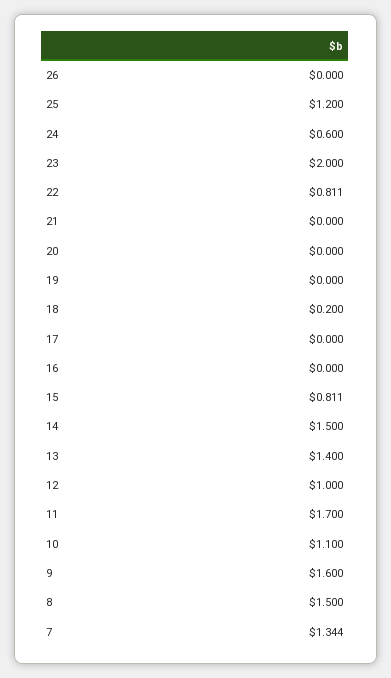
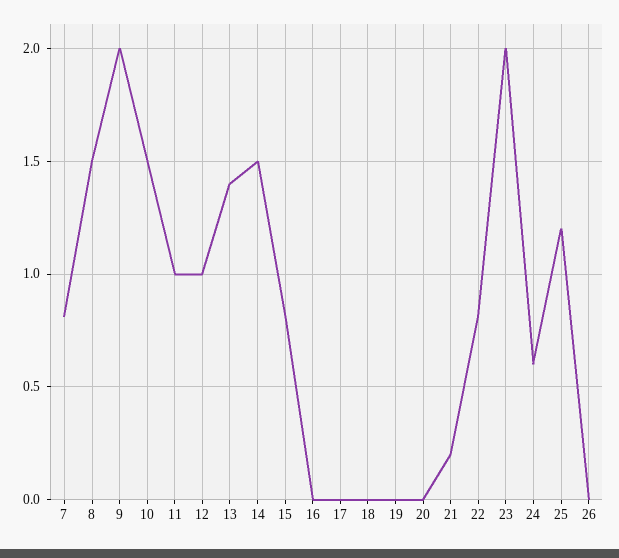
21: 0 -> 0.2
18: 0.2 -> 0
11: 1.7 -> 1
10: 1.1 -> 1.5
9: 1.6 -> 2
7: 1.344 -> 0.8

